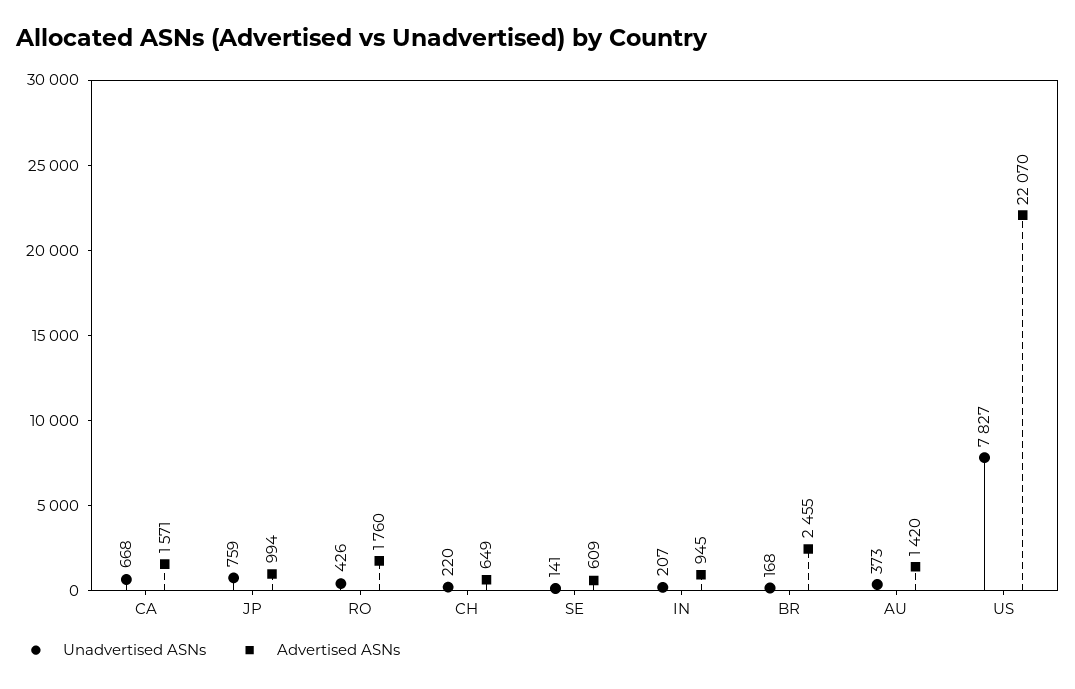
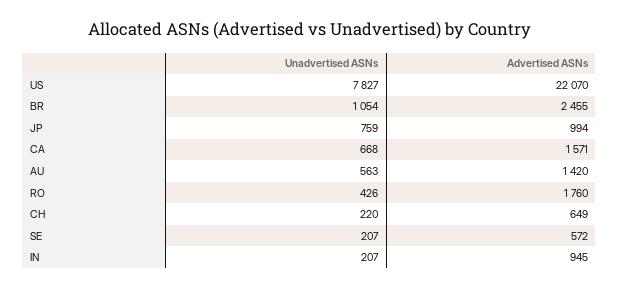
Unadvertised ASNs, SE: 141 -> 207
Advertised ASNs, SE: 609 -> 572
Unadvertised ASNs, BR: 168 -> 1054
Unadvertised ASNs, AU: 373 -> 563

